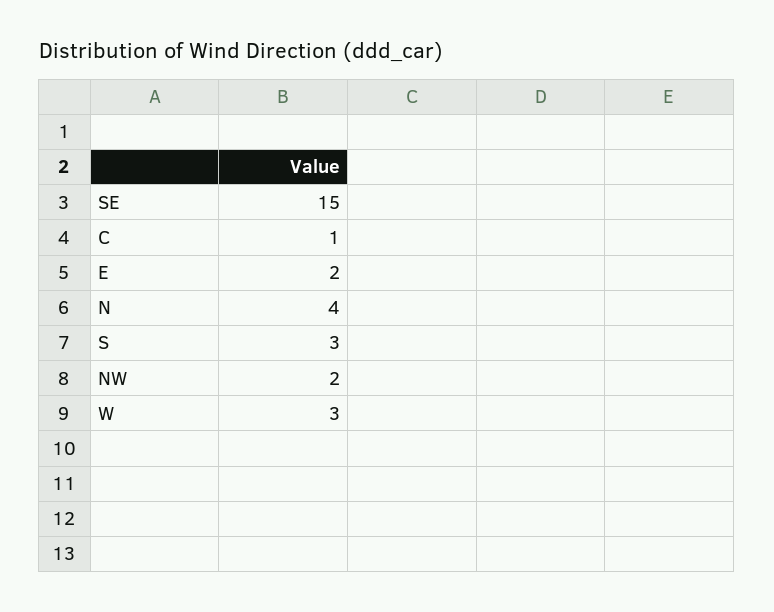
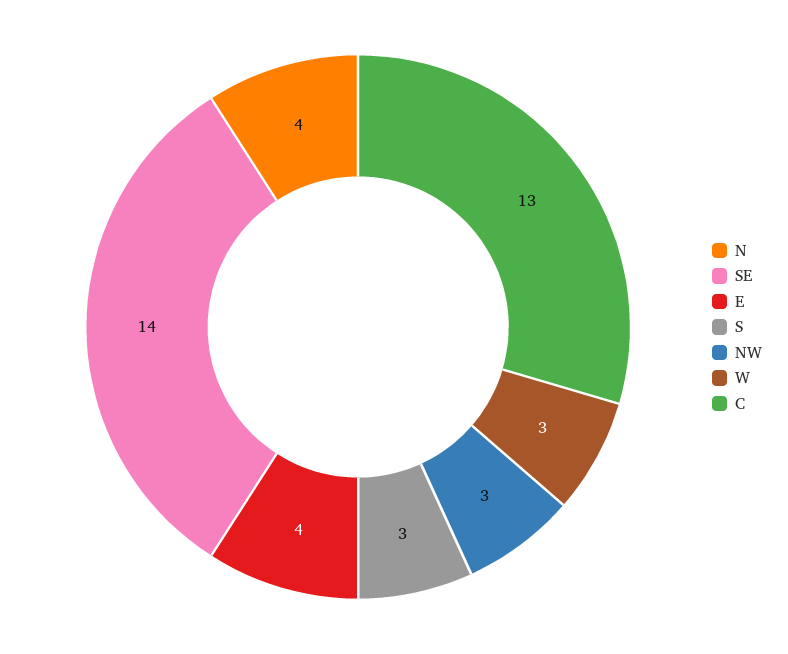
SE: 15 -> 14
C: 1 -> 13
E: 2 -> 4
NW: 2 -> 3

